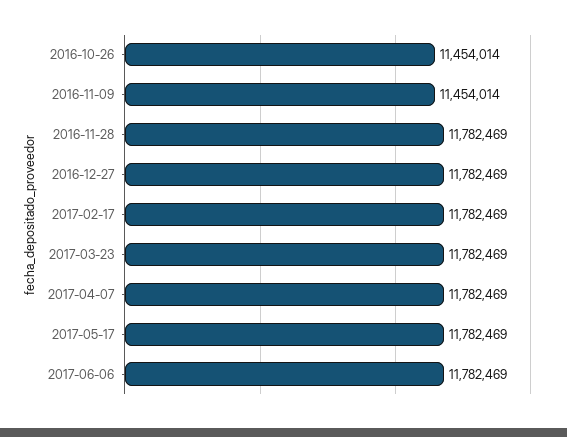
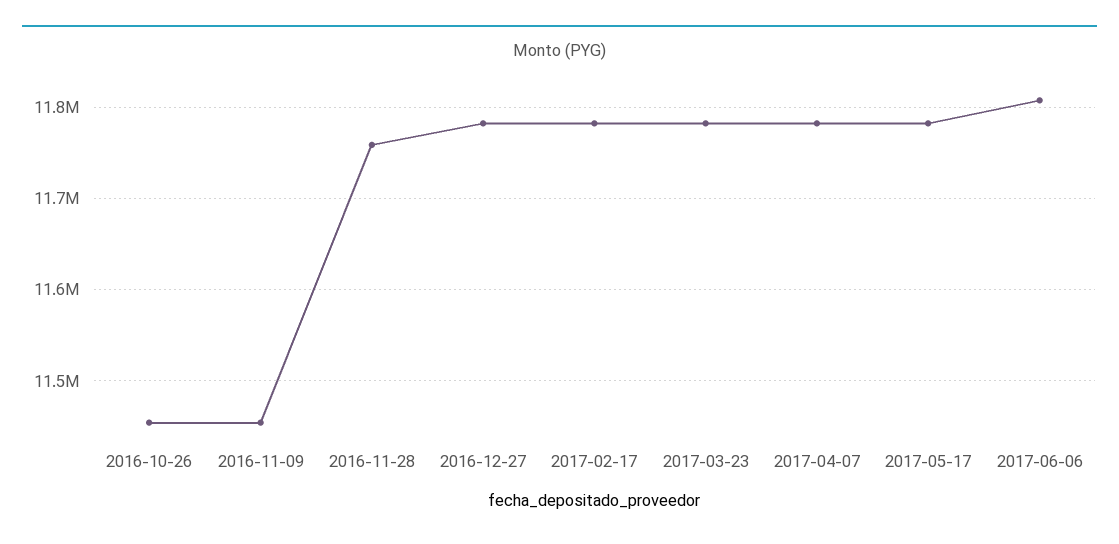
2016-11-28: 11782469 -> 11760000
2017-06-06: 11782469 -> 11810000

